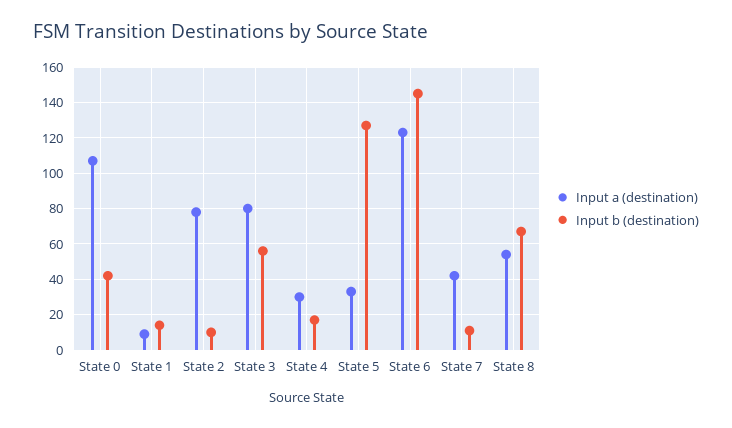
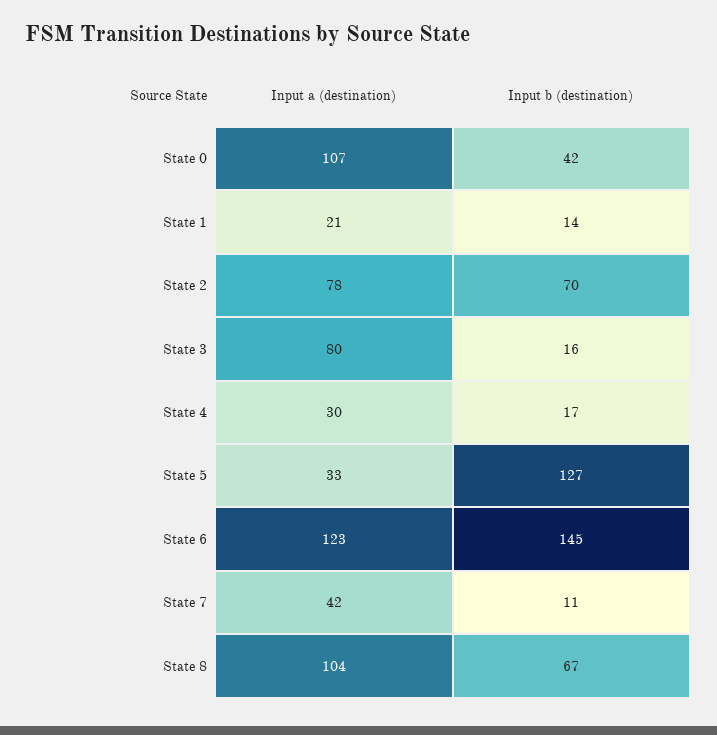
Input a (destination), State 1: 10 -> 21
Input b (destination), State 2: 10 -> 70
Input b (destination), State 3: 55 -> 16
Input a (destination), State 8: 55 -> 104

